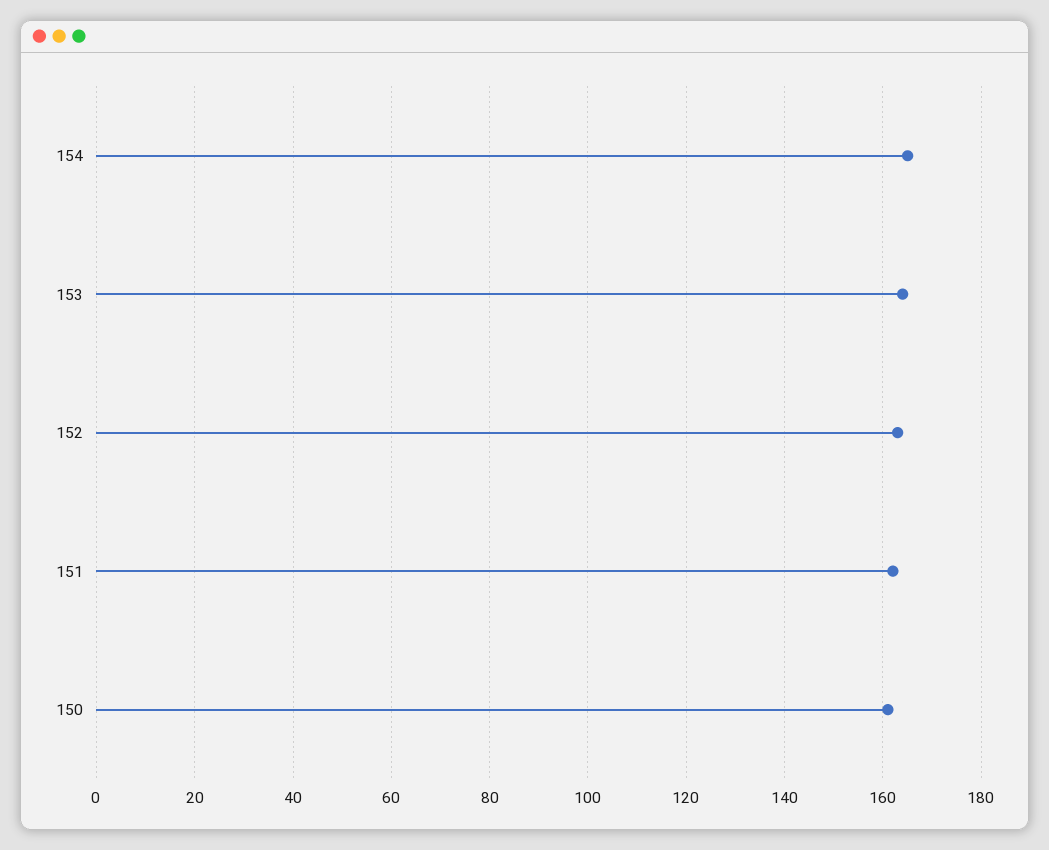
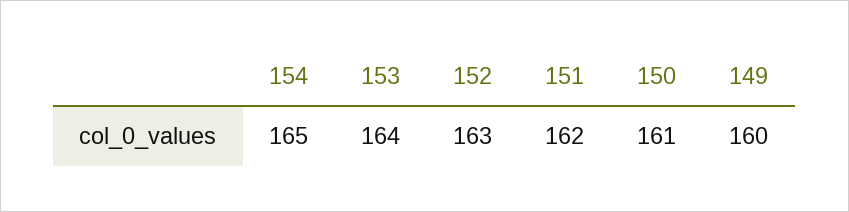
149: none -> 160

